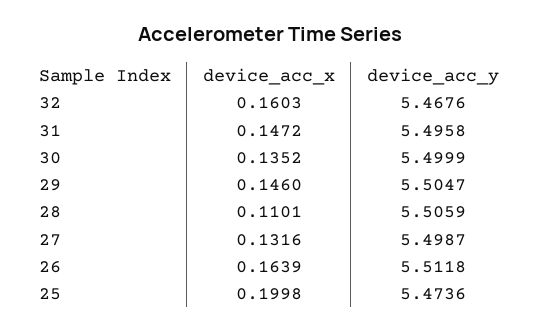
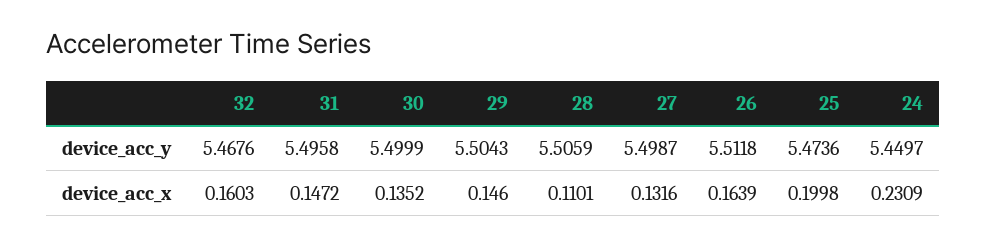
device_acc_y, 29: 5.5047 -> 5.5043
device_acc_y, 24: none -> 5.4497
device_acc_x, 24: none -> 0.2309

